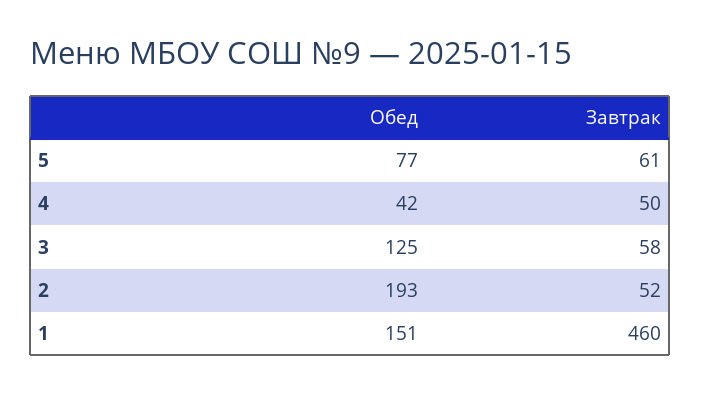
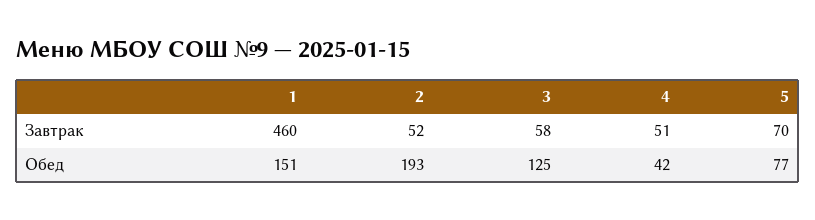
Завтрак, 5: 61 -> 70
Завтрак, 4: 50 -> 51

